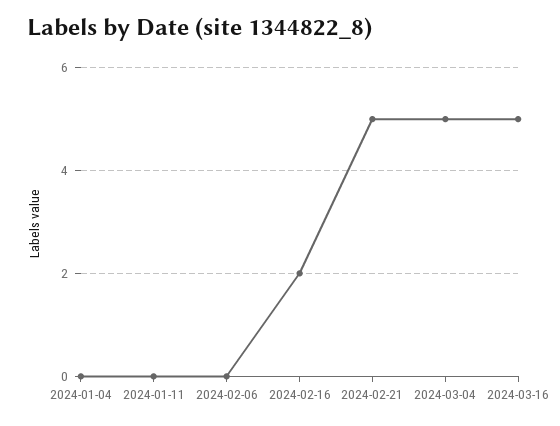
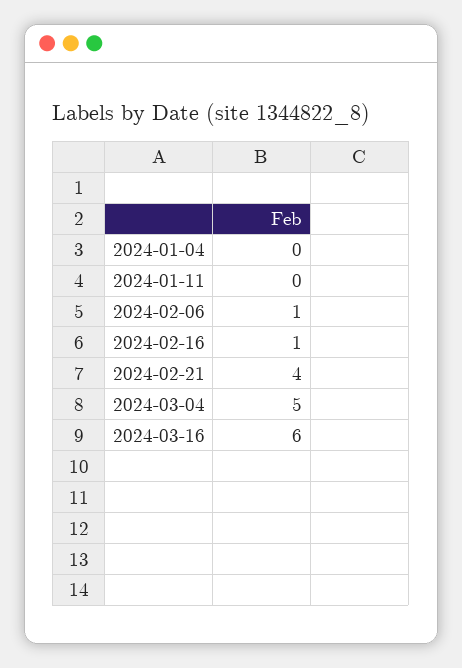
2024-02-06: 0 -> 1
2024-02-16: 2 -> 1
2024-02-21: 5 -> 4
2024-03-16: 5 -> 6

